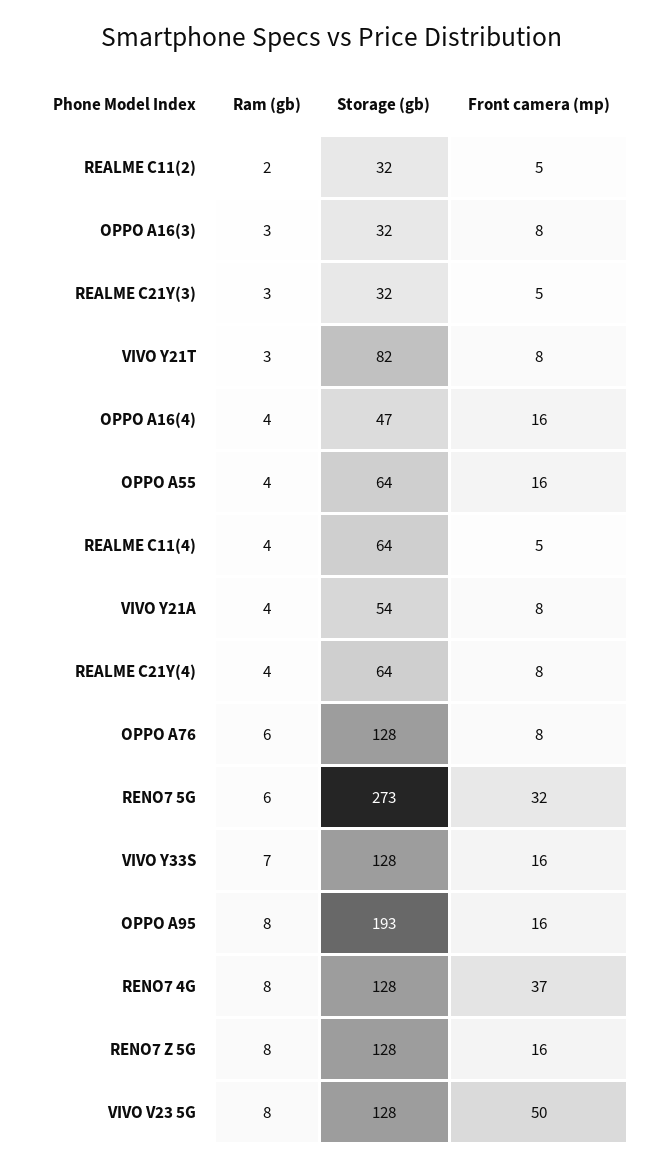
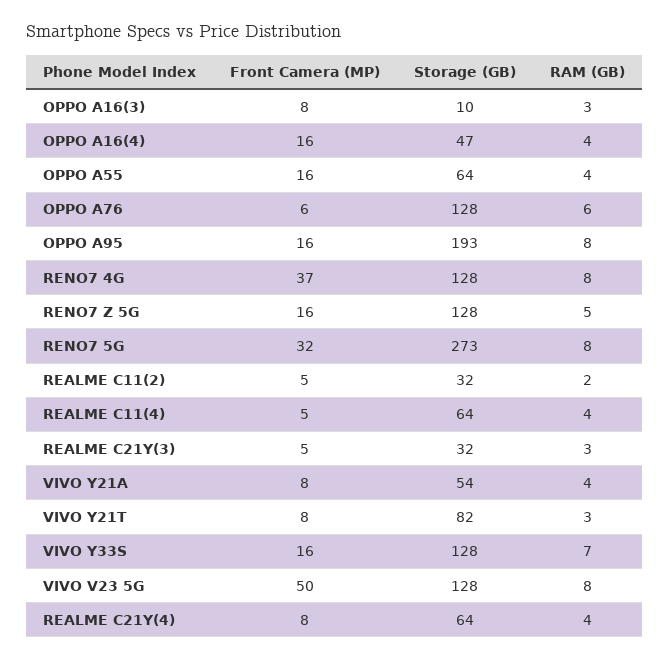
Storage (gb), OPPO A16(3): 32 -> 10
Front camera (mp), OPPO A76: 8 -> 6
Ram (gb), RENO7 5G: 6 -> 8
Ram (gb), RENO7 Z 5G: 8 -> 5

